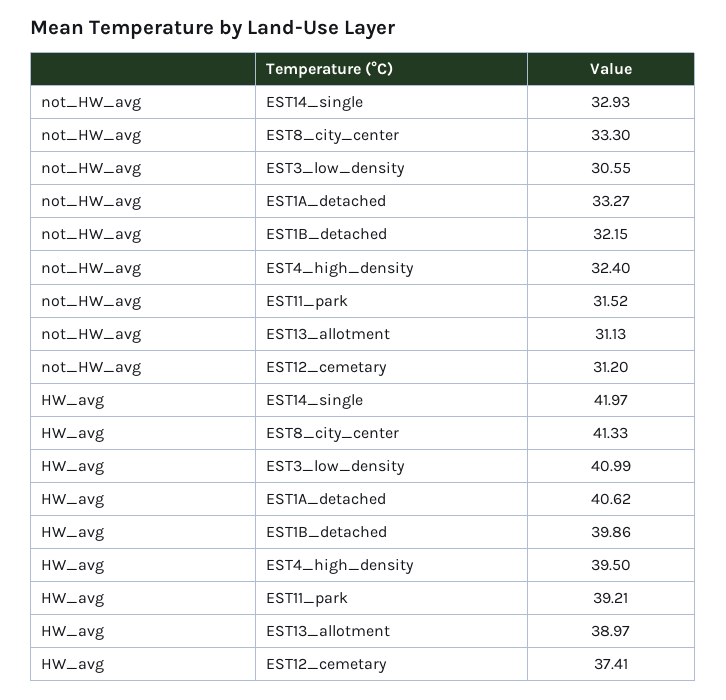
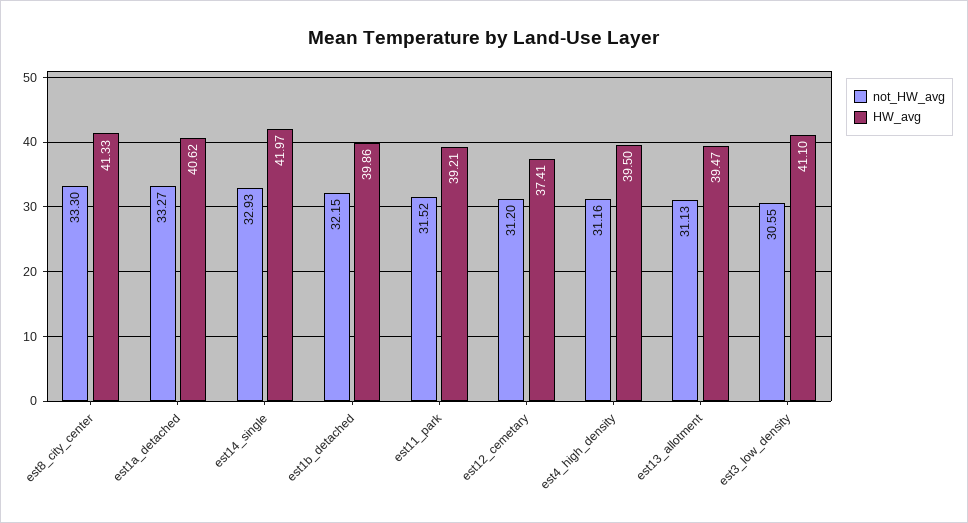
not_HW_avg, EST4_high_density: 32.4 -> 31.16
HW_avg, EST3_low_density: 40.99 -> 41.1
HW_avg, EST13_allotment: 38.97 -> 39.47

